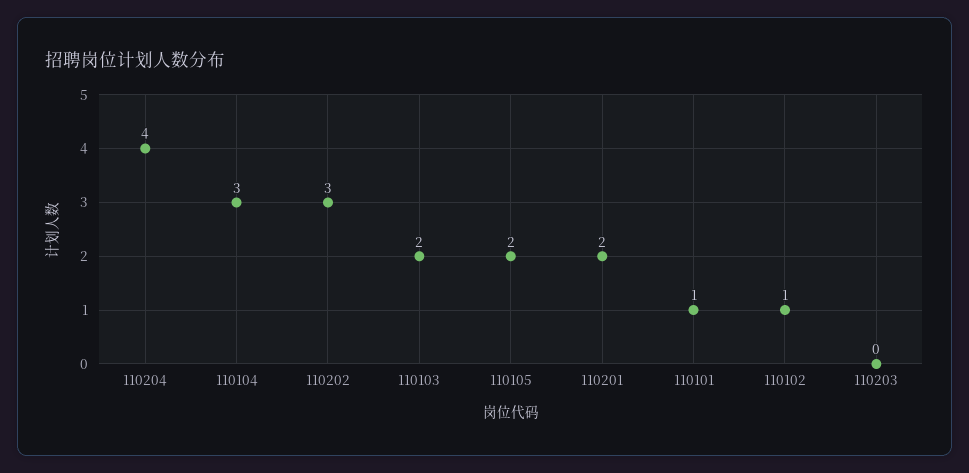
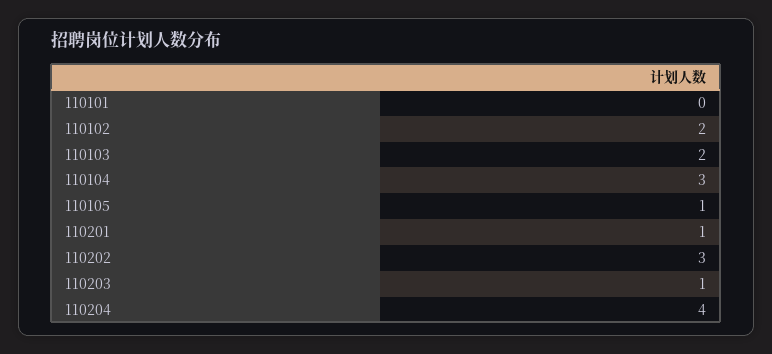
110105: 2 -> 1
110201: 2 -> 1
110101: 1 -> 0
110102: 1 -> 2
110203: 0 -> 1

